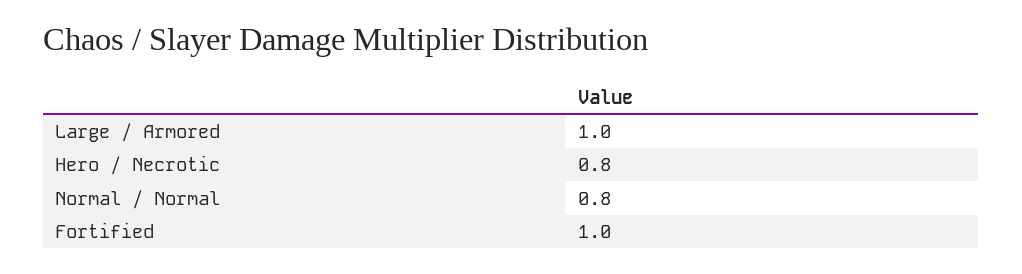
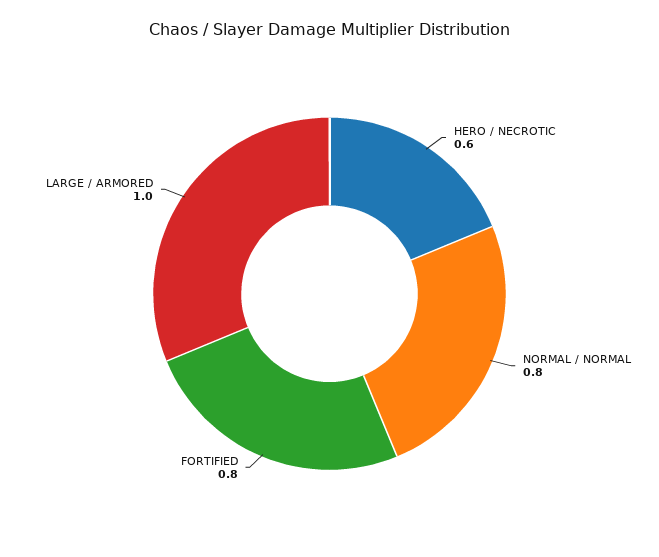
Hero / Necrotic: 0.8 -> 0.6
Fortified: 1 -> 0.8

